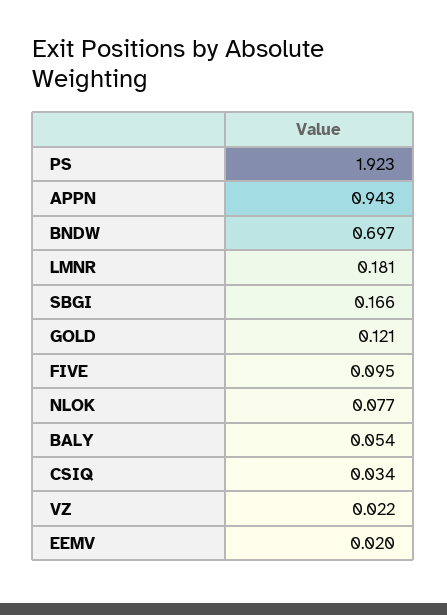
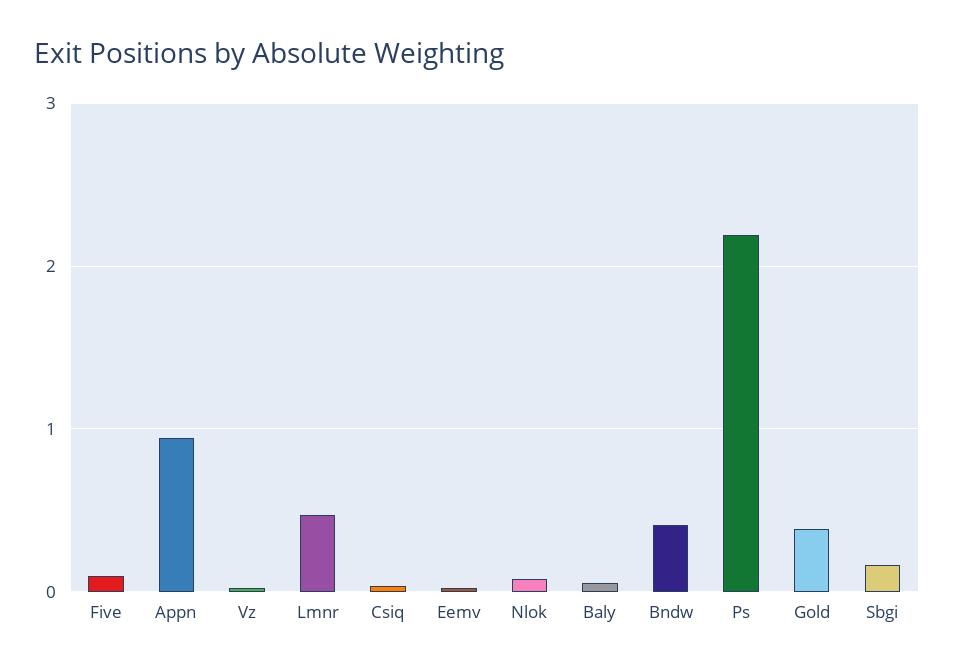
PS: 1.923 -> 2.2
BNDW: 0.697 -> 0.4
LMNR: 0.181 -> 0.5
GOLD: 0.121 -> 0.4

